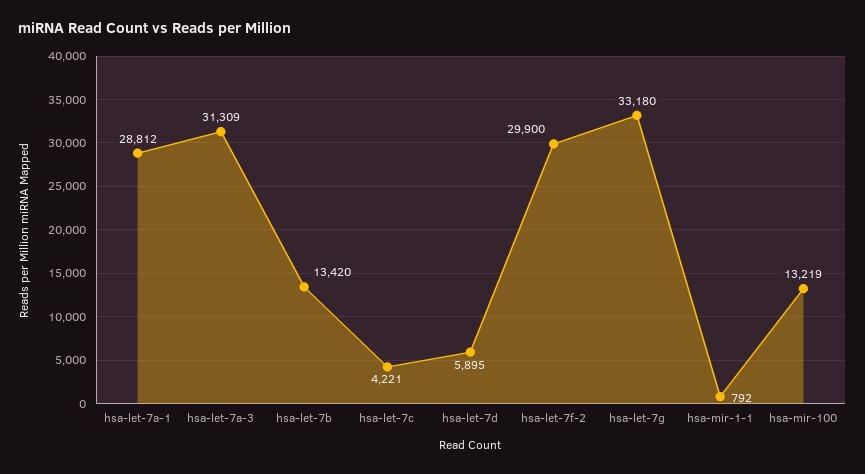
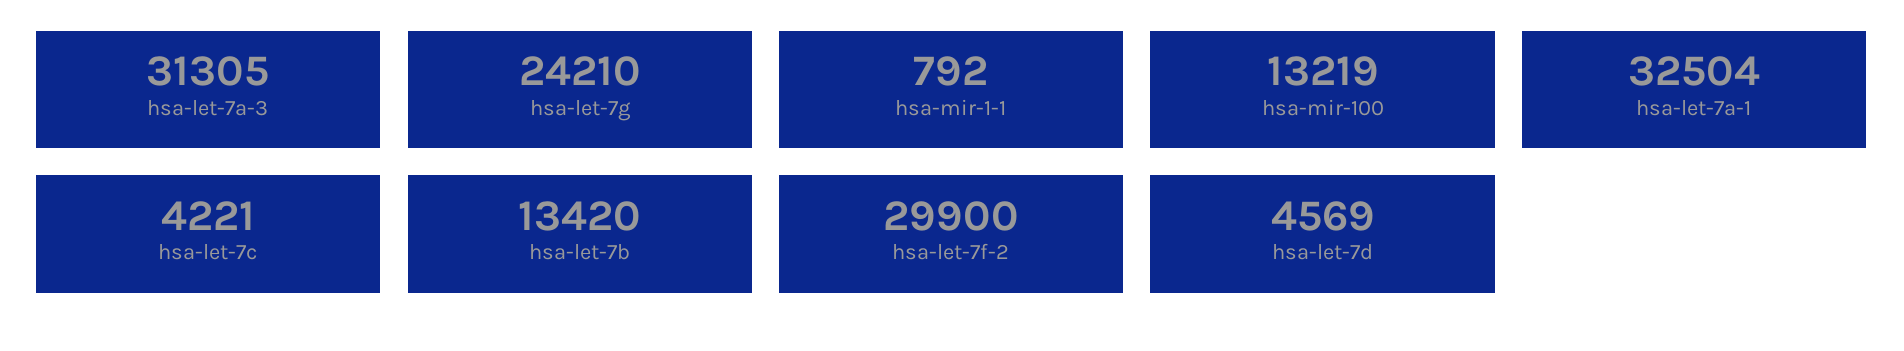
hsa-let-7a-1: 28812 -> 32504
hsa-let-7a-3: 31309 -> 31305
hsa-let-7d: 5895 -> 4569
hsa-let-7g: 33180 -> 24210

